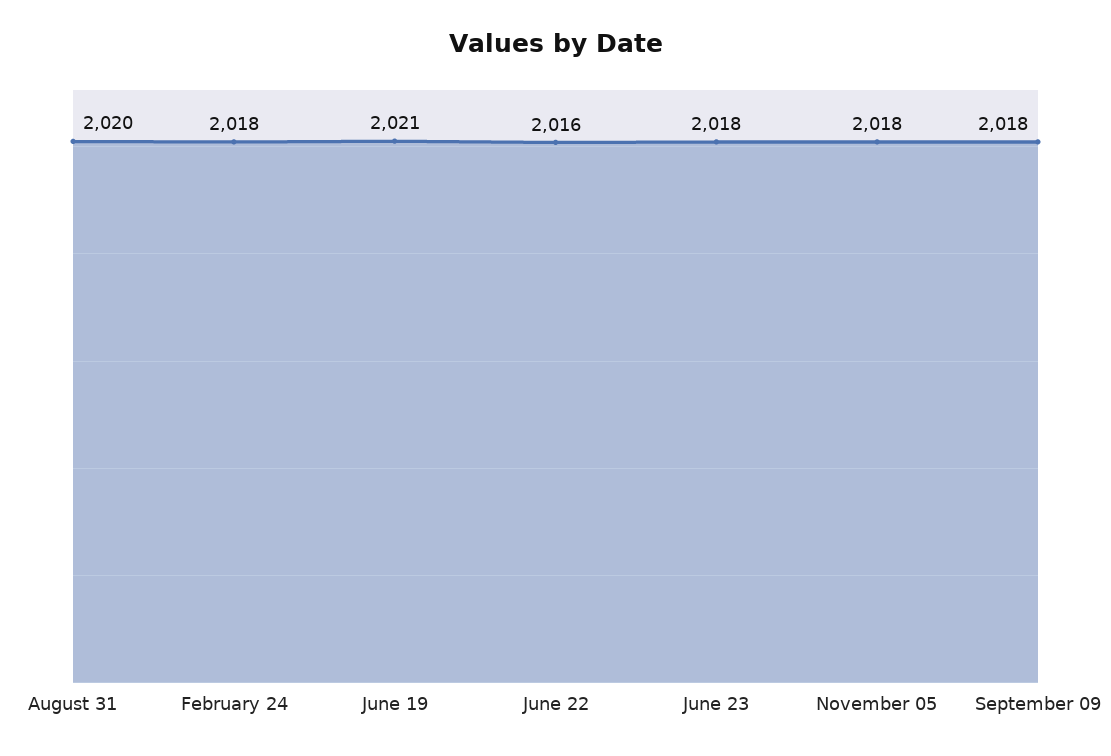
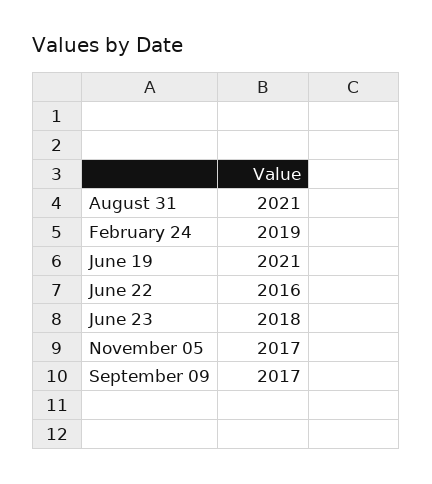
August 31: 2020 -> 2021
February 24: 2018 -> 2019
November 05: 2018 -> 2017
September 09: 2018 -> 2017

